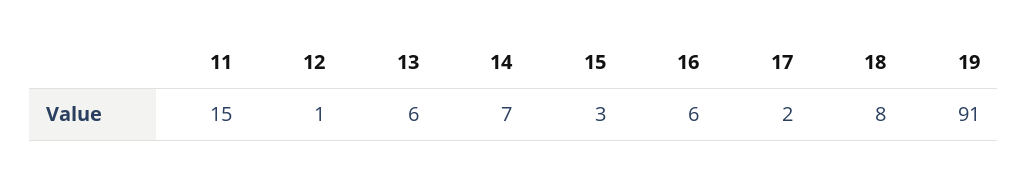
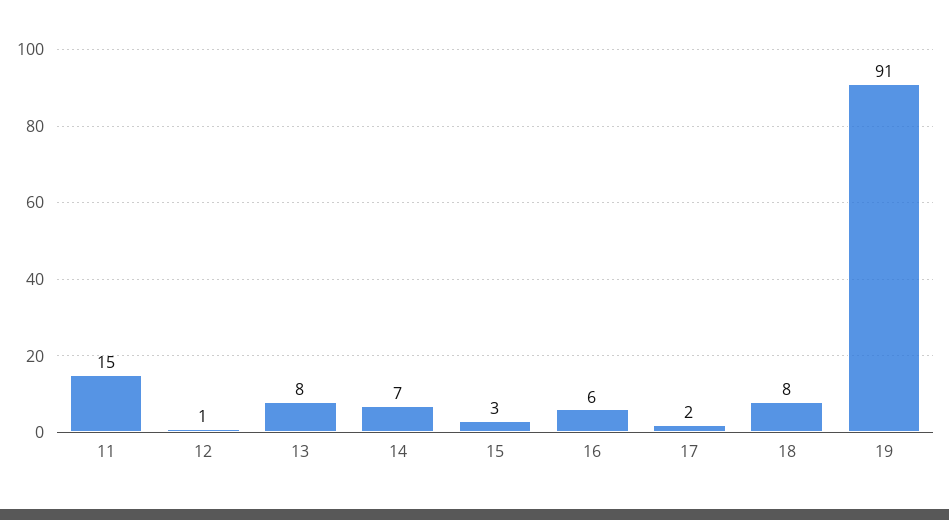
13: 6 -> 8

